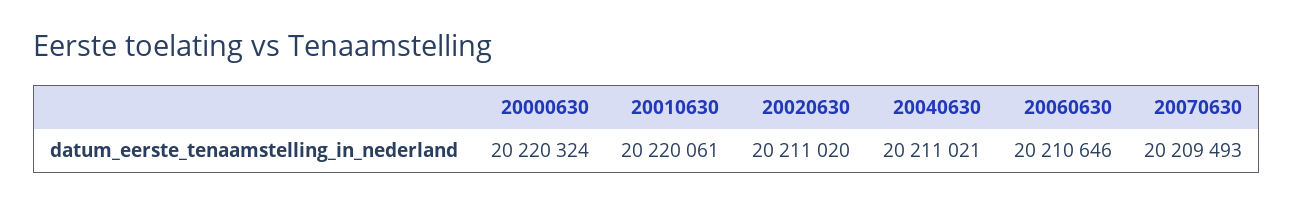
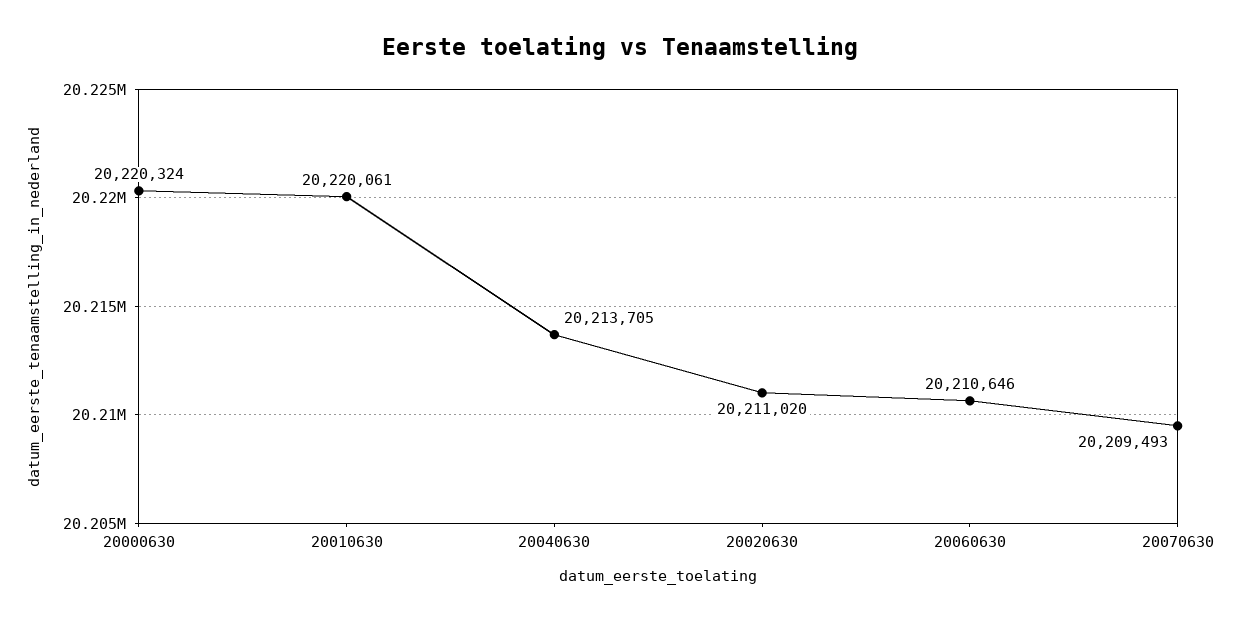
20040630: 20211021 -> 20213705

